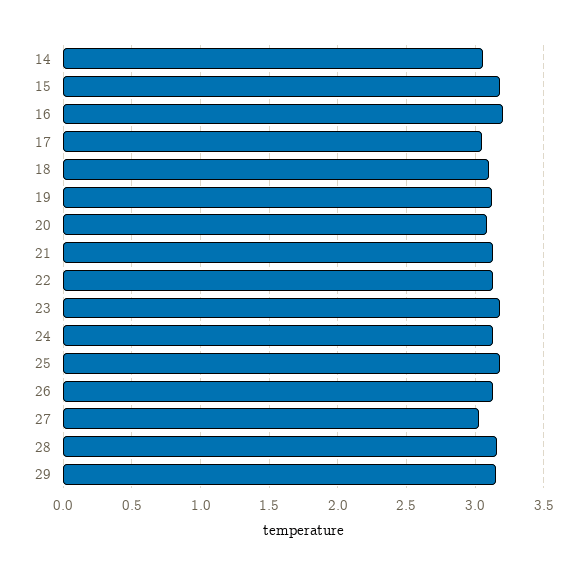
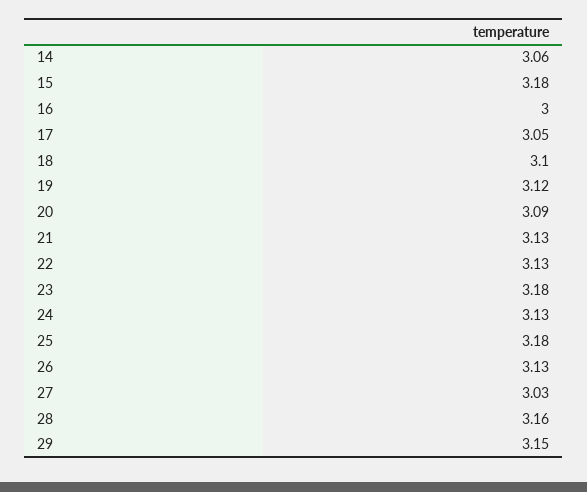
16: 3.2 -> 3

